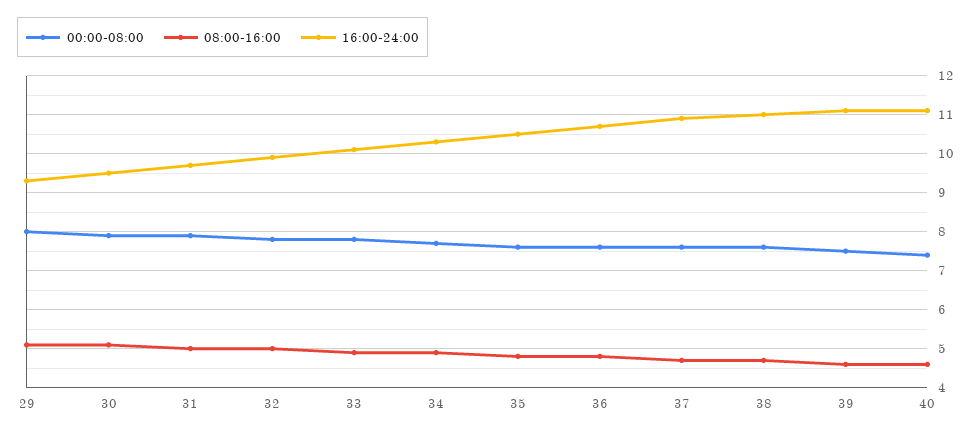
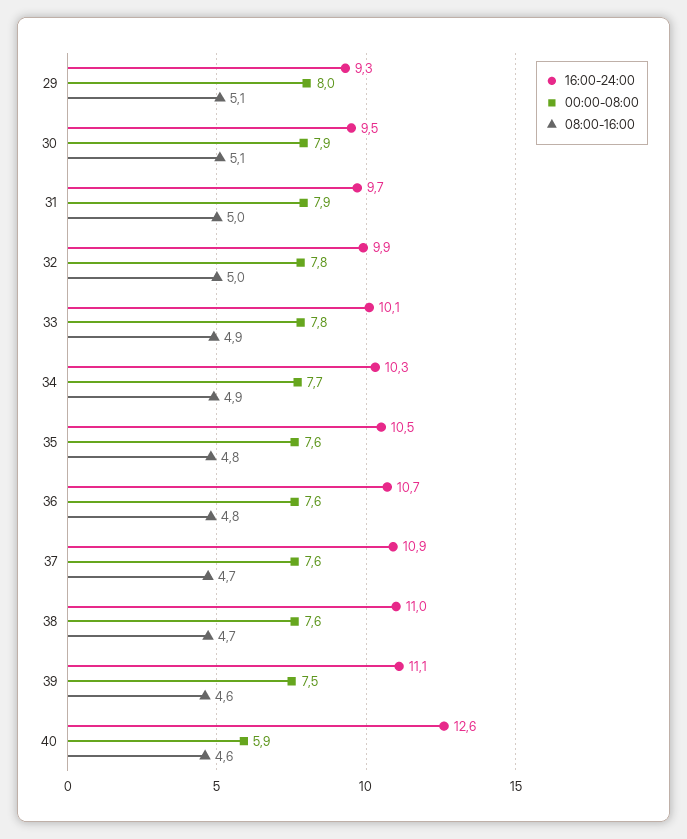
00:00-08:00, 40: 7.5 -> 5.9
16:00-24:00, 40: 11 -> 12.6

